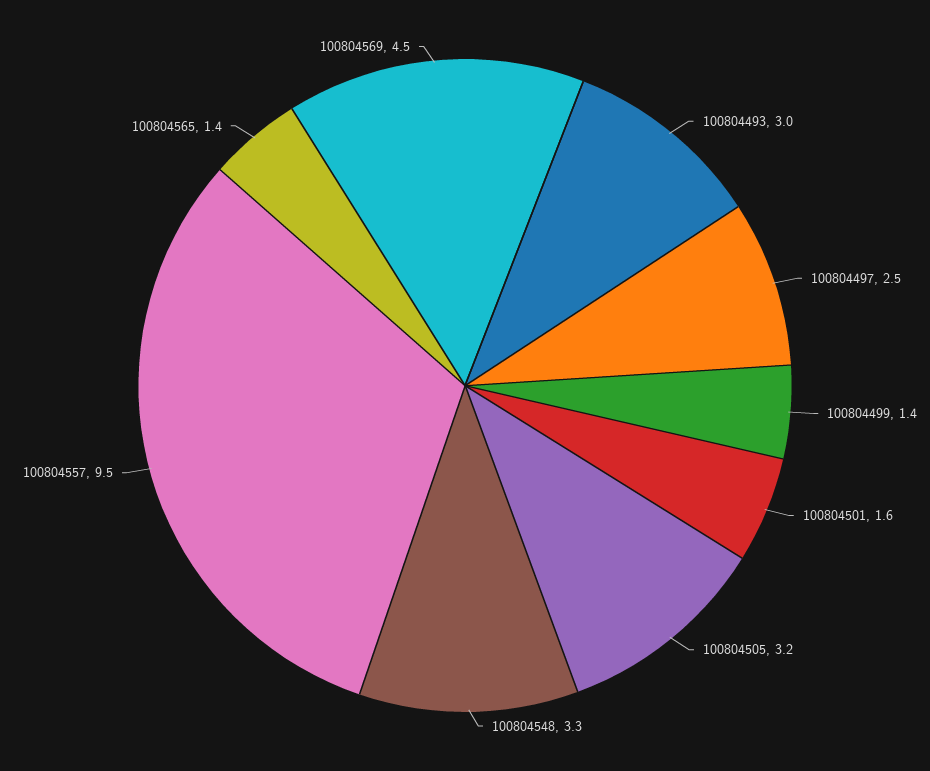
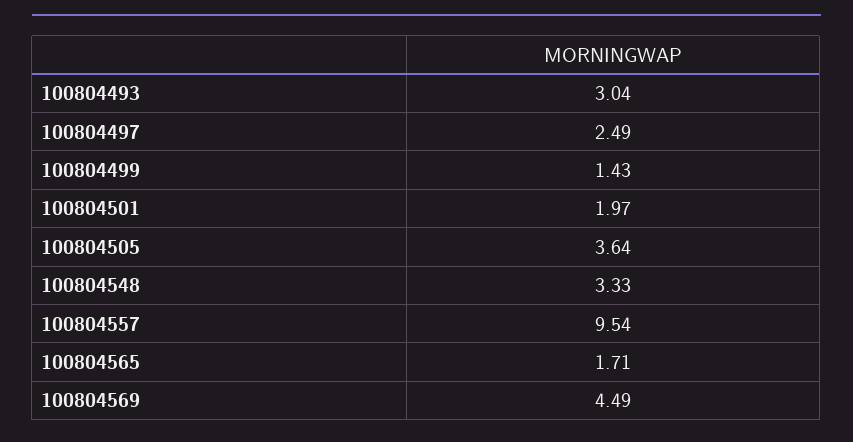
100804501: 1.6 -> 1.97
100804505: 3.2 -> 3.64
100804565: 1.4 -> 1.71

